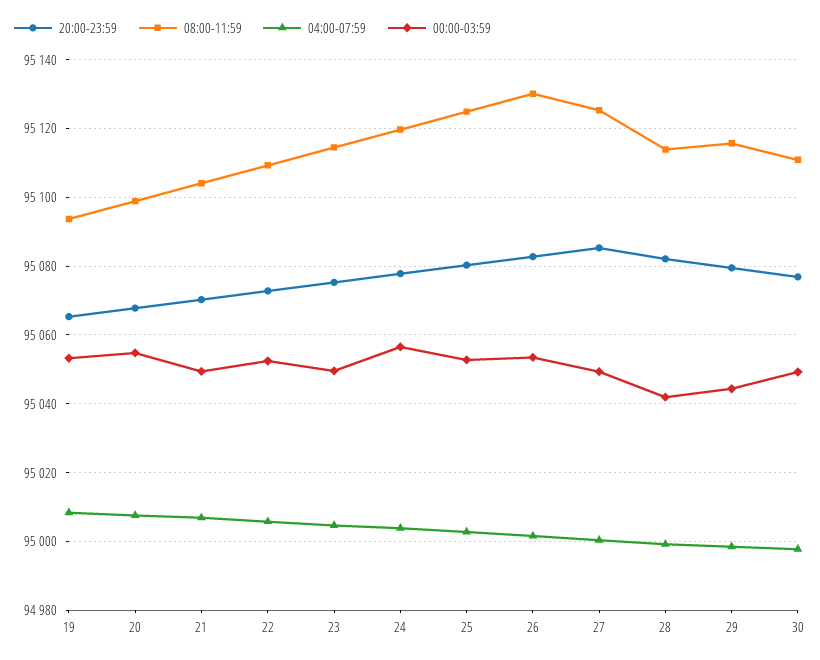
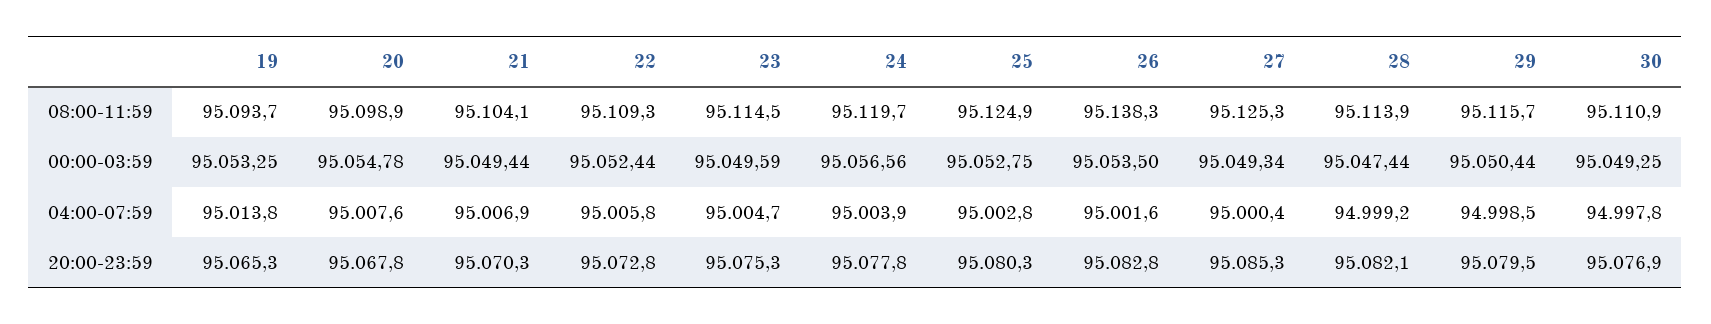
04:00-07:59, 19: 95008 -> 95013.8
08:00-11:59, 26: 95130 -> 95138.3
00:00-03:59, 28: 95042 -> 95047.44
00:00-03:59, 29: 95044 -> 95050.44

